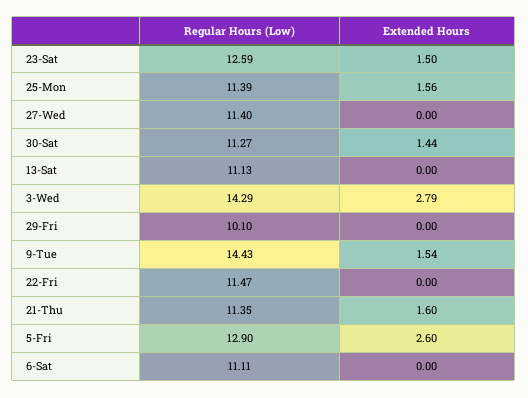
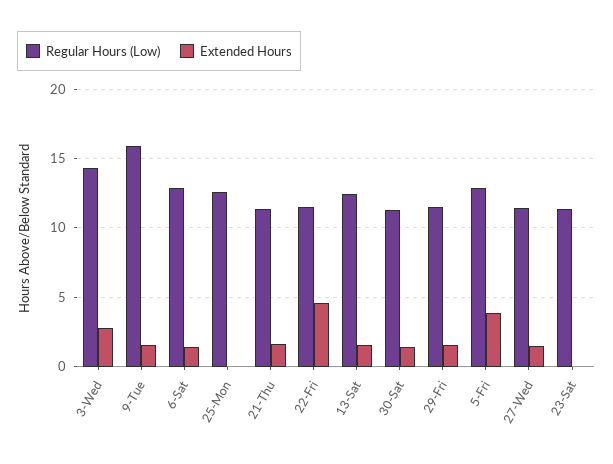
Regular Hours (Low), 23-Sat: 12.59 -> 11.5
Extended Hours, 23-Sat: 1.5 -> 0
Regular Hours (Low), 25-Mon: 11.39 -> 12.5
Extended Hours, 25-Mon: 1.56 -> 0
Extended Hours, 27-Wed: 0 -> 1.5
Regular Hours (Low), 13-Sat: 11.13 -> 12.5
Extended Hours, 13-Sat: 0 -> 1.5
Regular Hours (Low), 29-Fri: 10.1 -> 11.5
Extended Hours, 29-Fri: 0 -> 1.5
Regular Hours (Low), 9-Tue: 14.43 -> 16
Extended Hours, 22-Fri: 0 -> 4.5
Extended Hours, 5-Fri: 2.6 -> 4
Regular Hours (Low), 6-Sat: 11.11 -> 13
Extended Hours, 6-Sat: 0 -> 1.5

